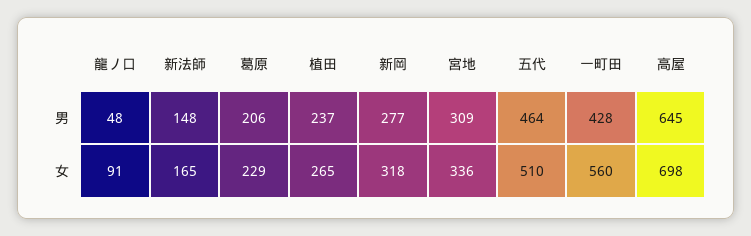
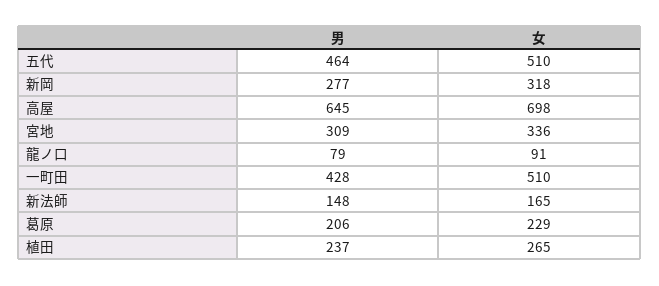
龍ノ口, 男: 48 -> 79
一町田, 女: 560 -> 510

